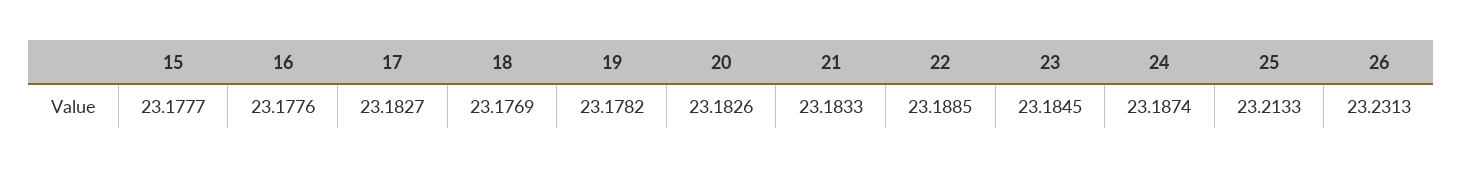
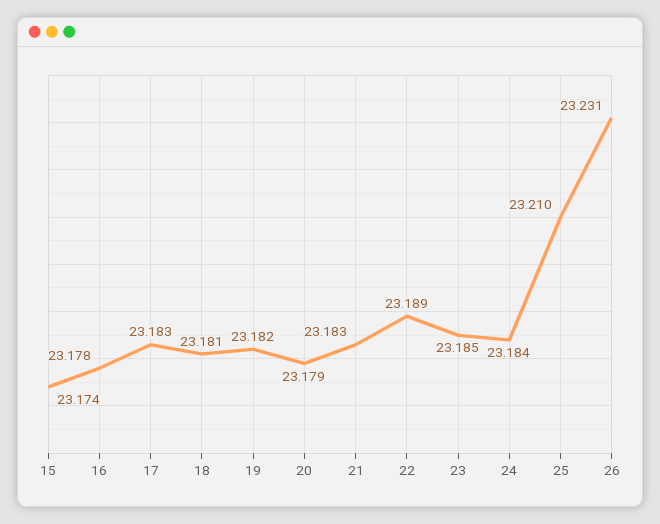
15: 23.1777 -> 23.174
18: 23.1769 -> 23.181
19: 23.1782 -> 23.182
20: 23.1826 -> 23.179
24: 23.1874 -> 23.184
25: 23.2133 -> 23.21

